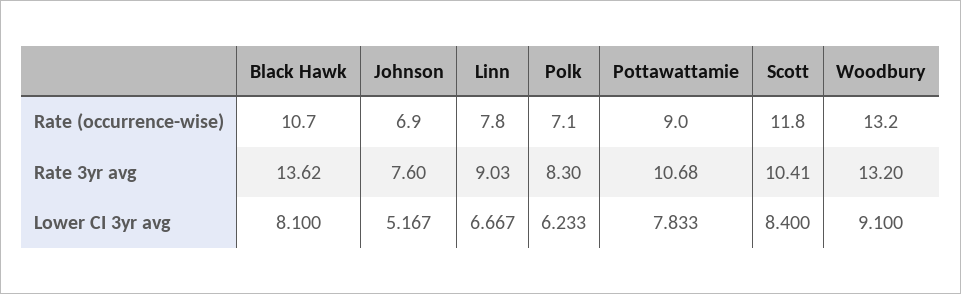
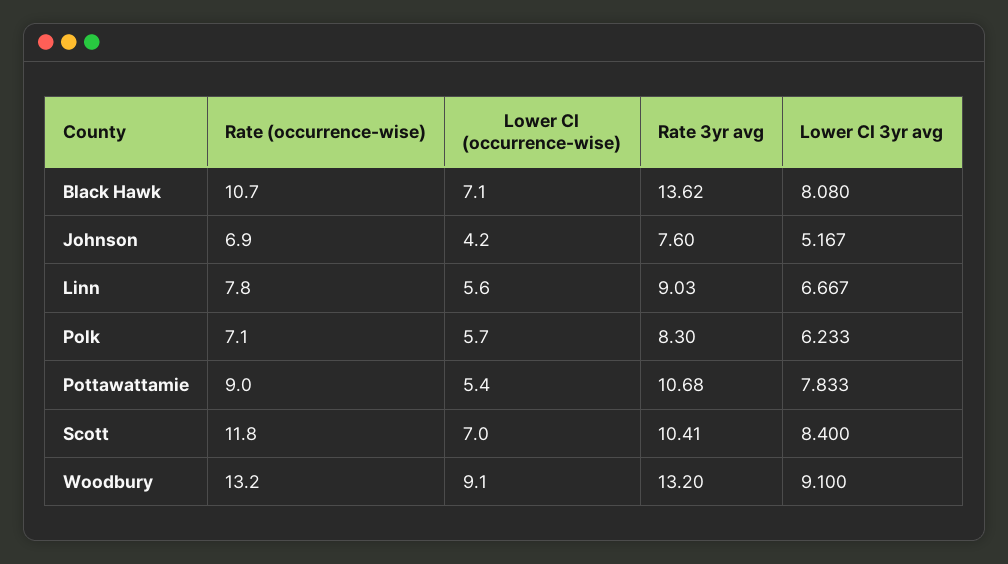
Black Hawk, Lower CI 3yr avg: 8.1 -> 8.08
Black Hawk, Lower CI (occurrence-wise): none -> 7.1
Johnson, Lower CI (occurrence-wise): none -> 4.2
Linn, Lower CI (occurrence-wise): none -> 5.6
Polk, Lower CI (occurrence-wise): none -> 5.7
Pottawattamie, Lower CI (occurrence-wise): none -> 5.4
Scott, Lower CI (occurrence-wise): none -> 7
Woodbury, Lower CI (occurrence-wise): none -> 9.1

